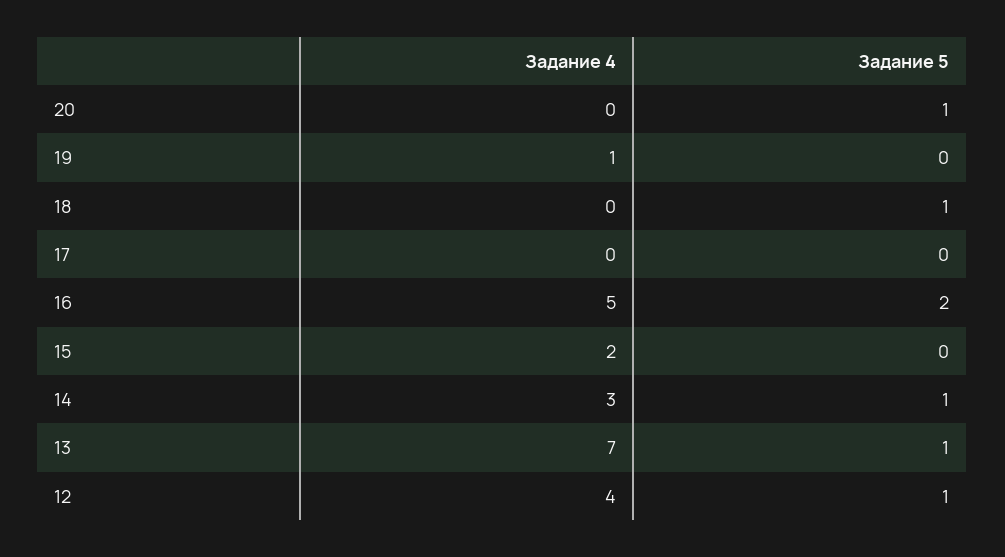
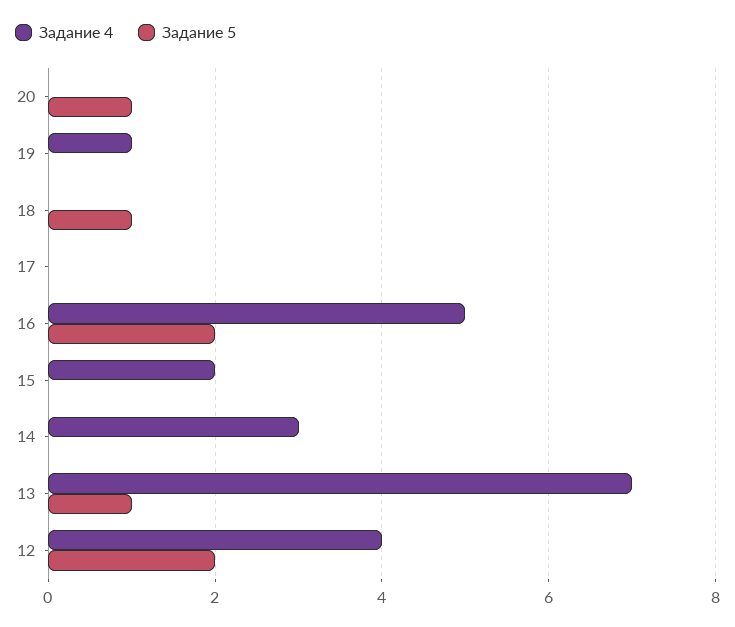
Задание 5, 14: 1 -> 0
Задание 5, 12: 1 -> 2

